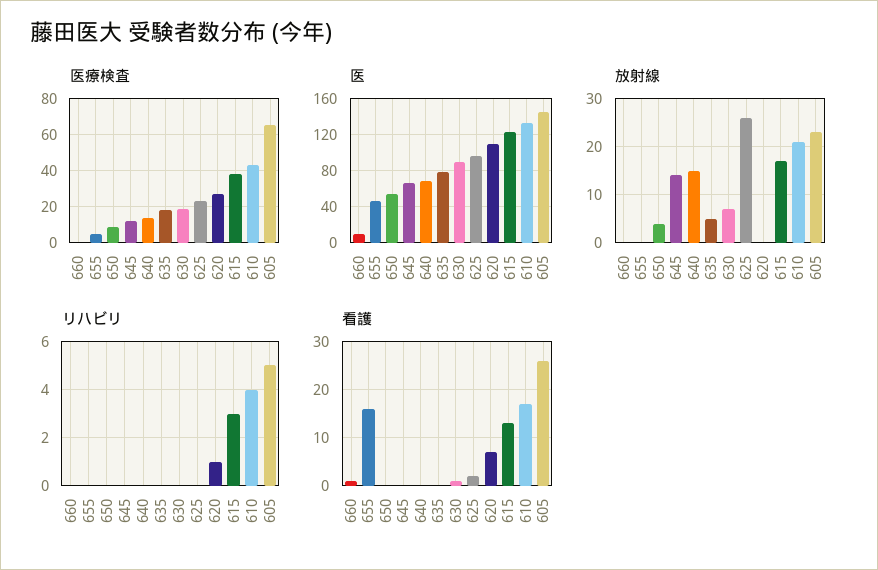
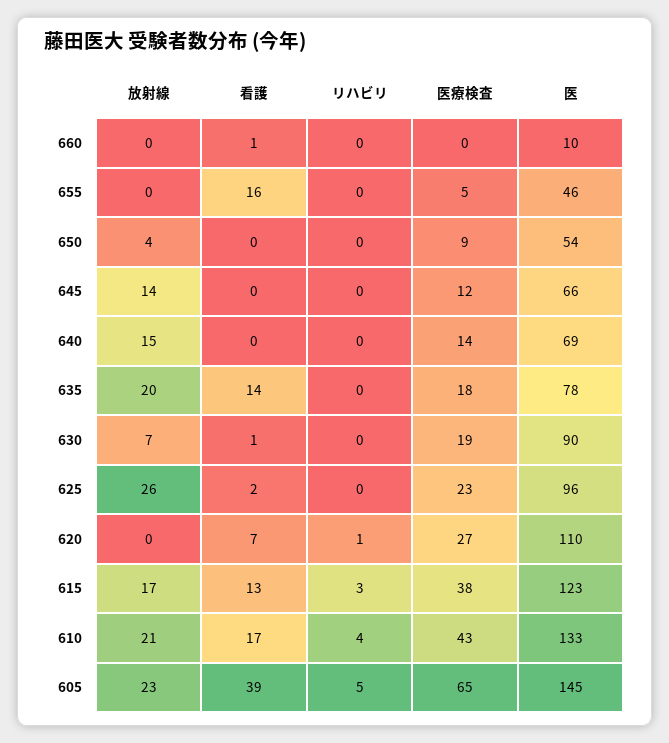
放射線, 635: 5 -> 20
看護, 635: 0 -> 14
看護, 605: 25 -> 39

